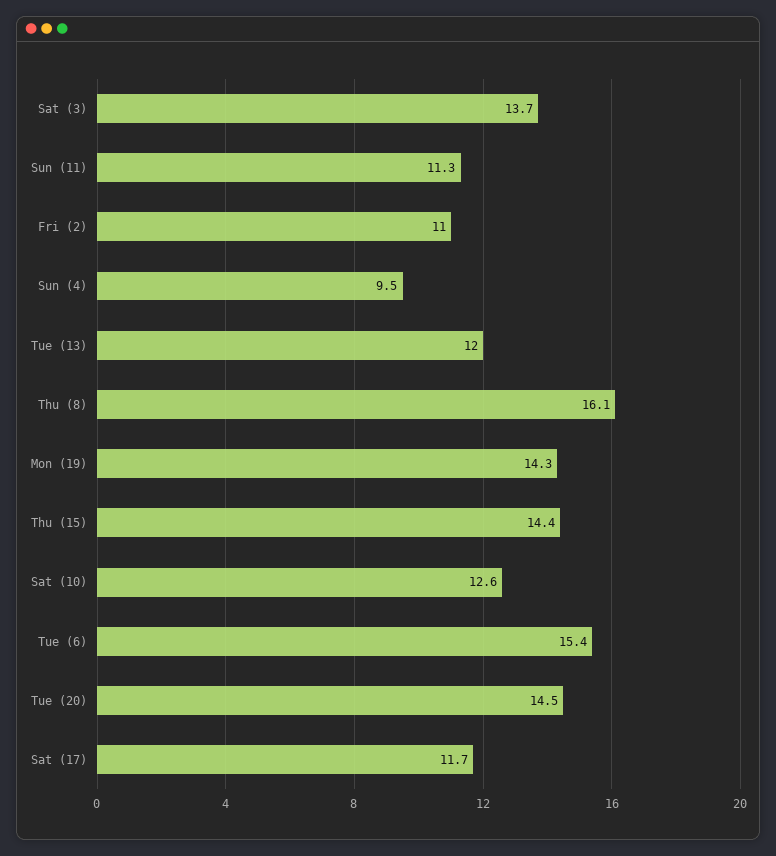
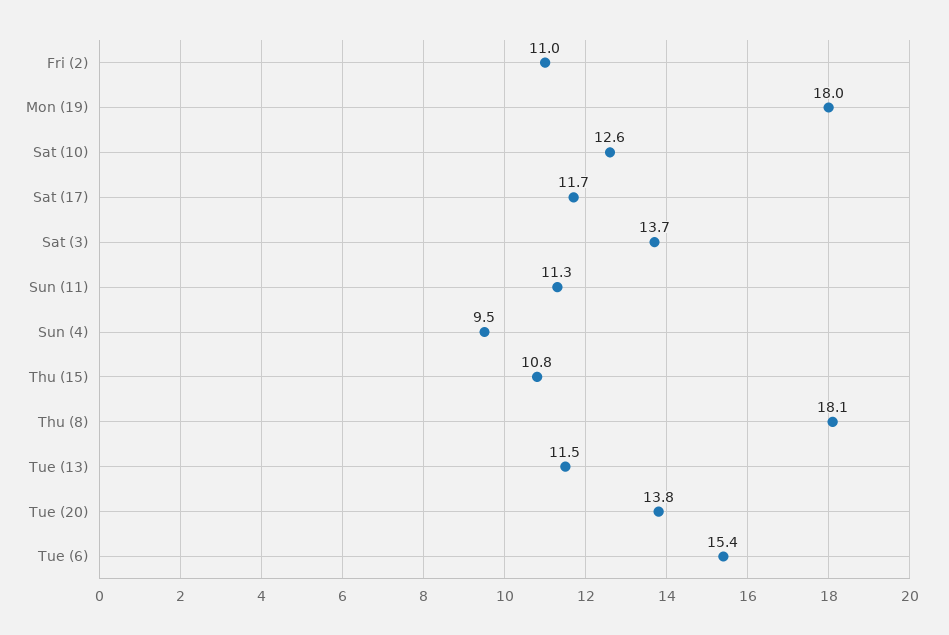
Tue (13): 12 -> 11.5
Thu (8): 16.1 -> 18.1
Mon (19): 14.3 -> 18
Thu (15): 14.4 -> 10.8
Tue (20): 14.5 -> 13.8

